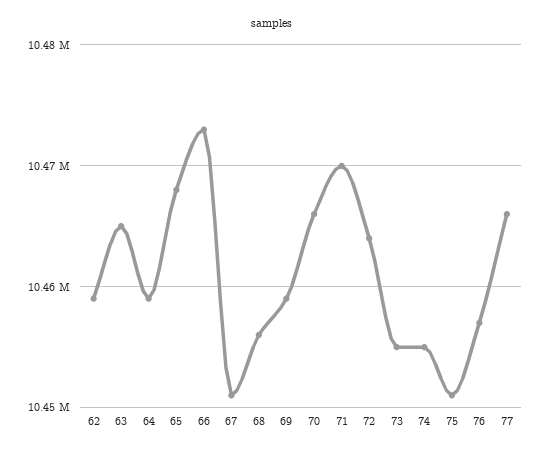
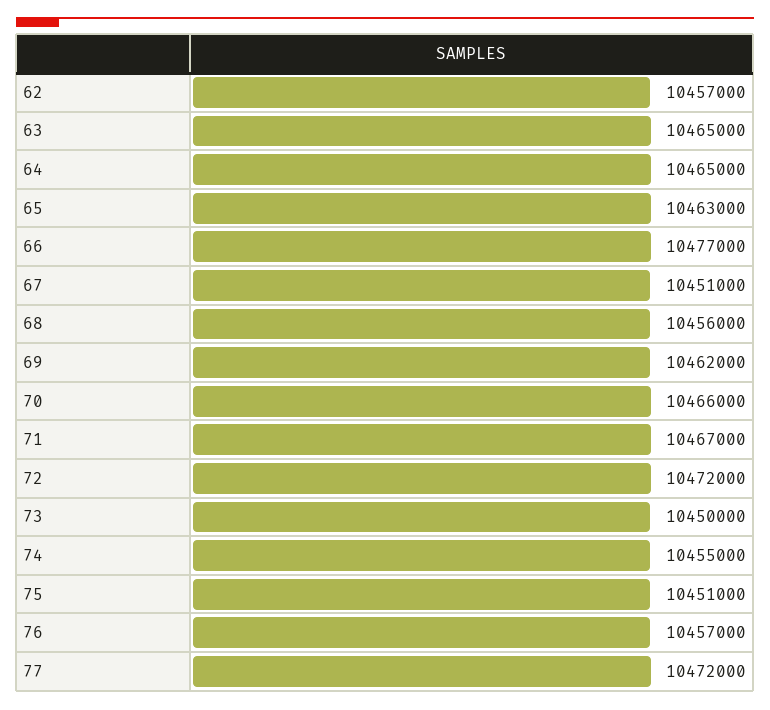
62: 10459000 -> 10457000
64: 10459000 -> 10465000
65: 10468000 -> 10463000
66: 10473000 -> 10477000
69: 10459000 -> 10462000
71: 10470000 -> 10467000
72: 10464000 -> 10472000
73: 10455000 -> 10450000
77: 10466000 -> 10472000

